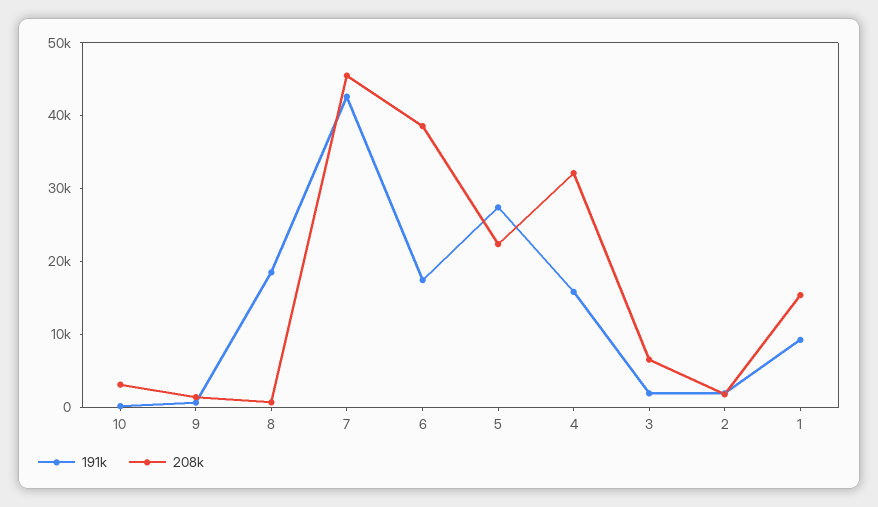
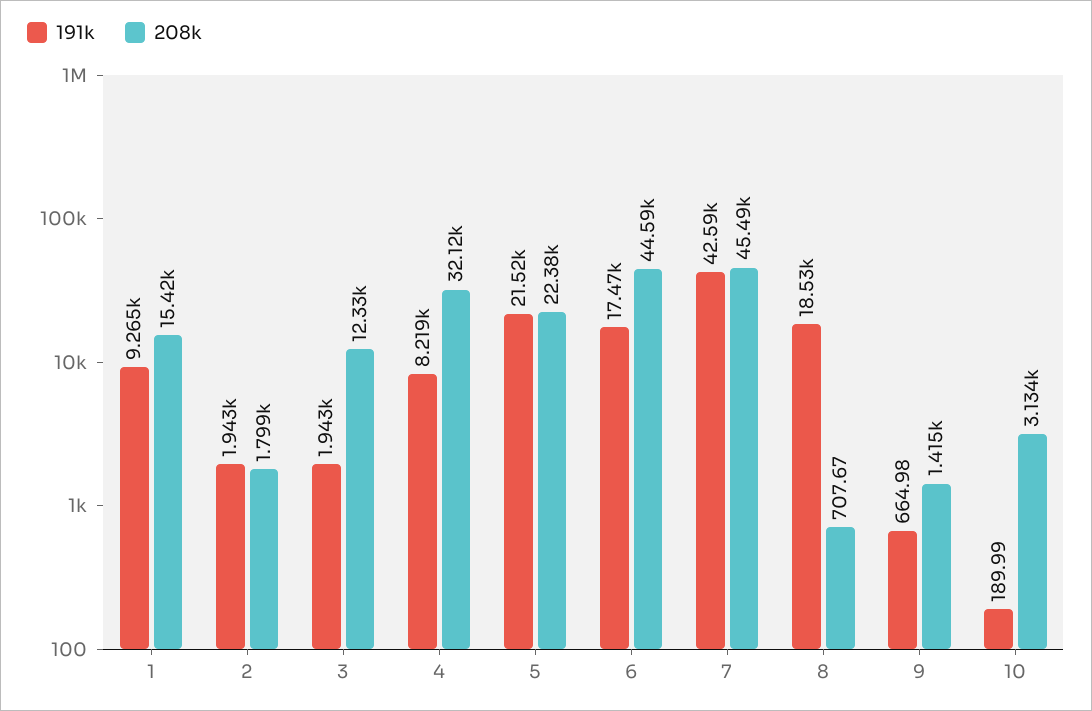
208k, 6: 38000 -> 44590
191k, 5: 28000 -> 21520
191k, 4: 16000 -> 8219
208k, 3: 6000 -> 12330

